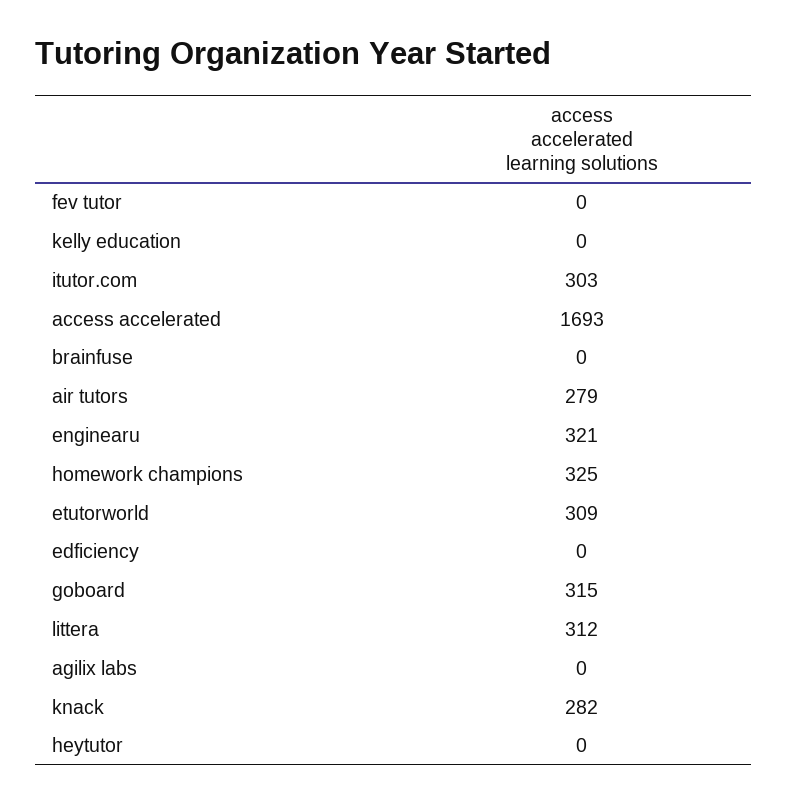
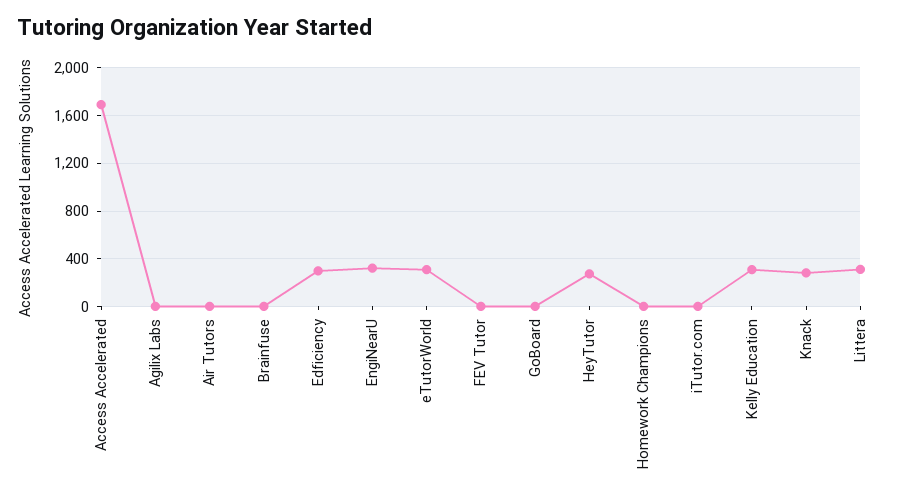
kelly education: 0 -> 300
itutor.com: 303 -> 0
air tutors: 279 -> 0
homework champions: 325 -> 0
edficiency: 0 -> 300
goboard: 315 -> 0
heytutor: 0 -> 300

